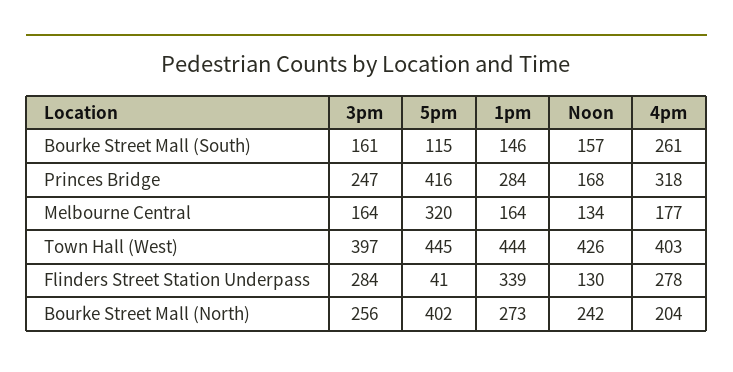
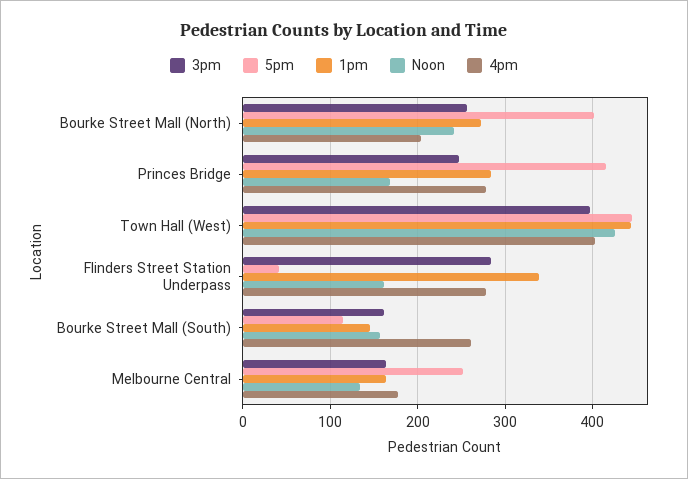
4pm, Princes Bridge: 318 -> 280
5pm, Melbourne Central: 320 -> 250
Noon, Flinders Street Station Underpass: 130 -> 160

